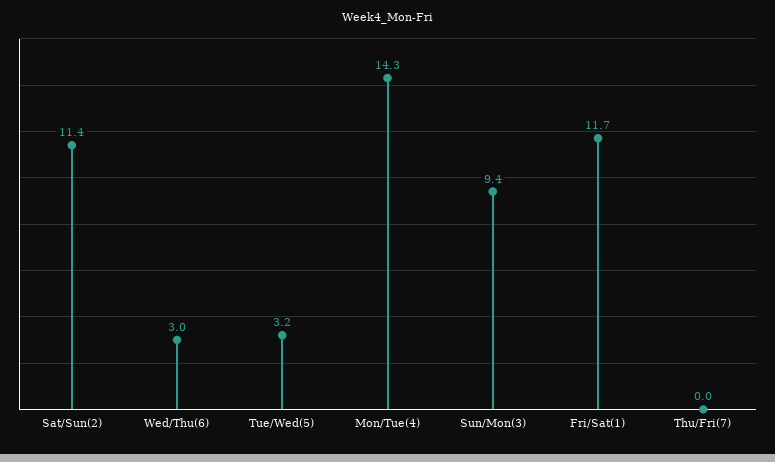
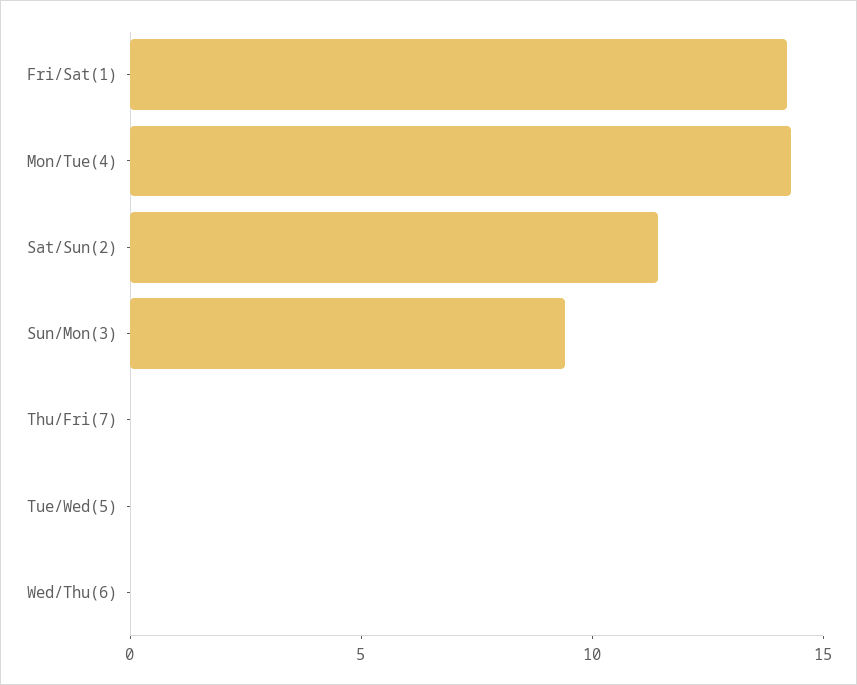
Wed/Thu(6): 3 -> 0
Tue/Wed(5): 3.2 -> 0
Fri/Sat(1): 11.7 -> 14

